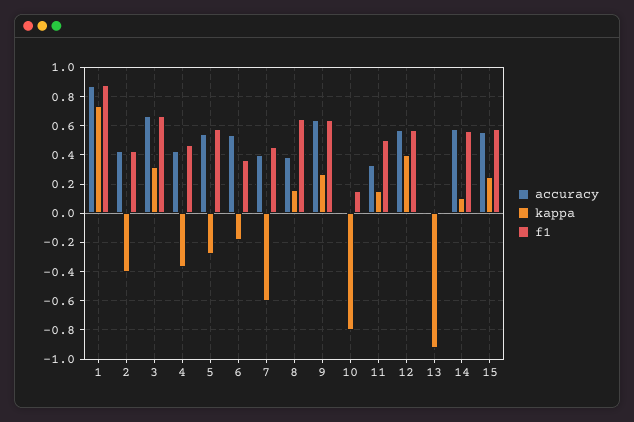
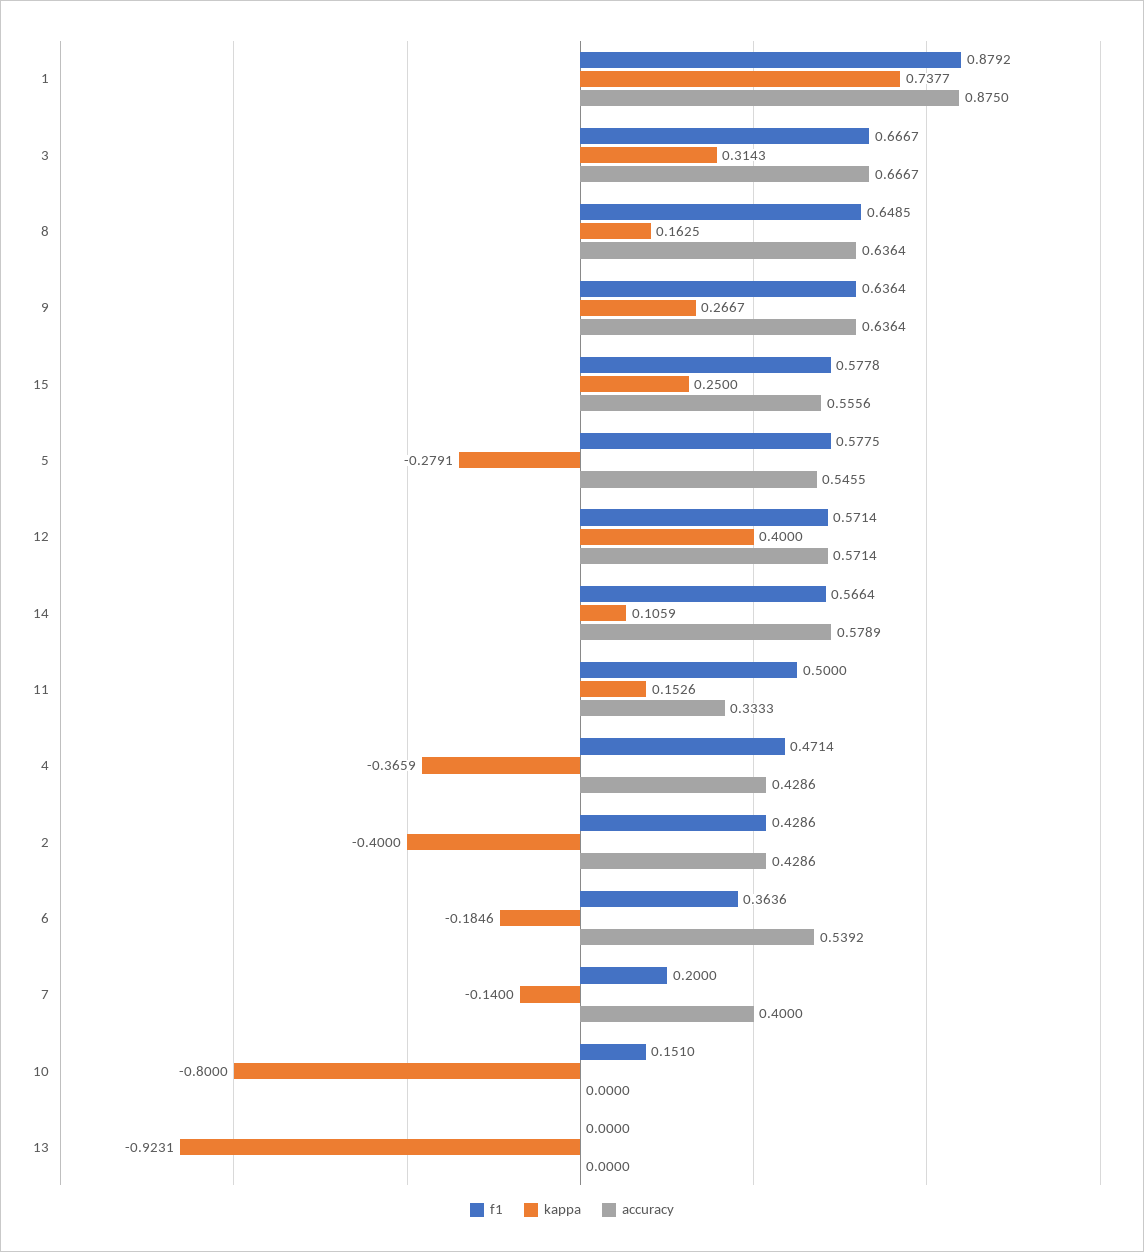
kappa, 7: -0.6 -> -0.14
f1, 7: 0.45 -> 0.2
accuracy, 8: 0.4 -> 0.6364

